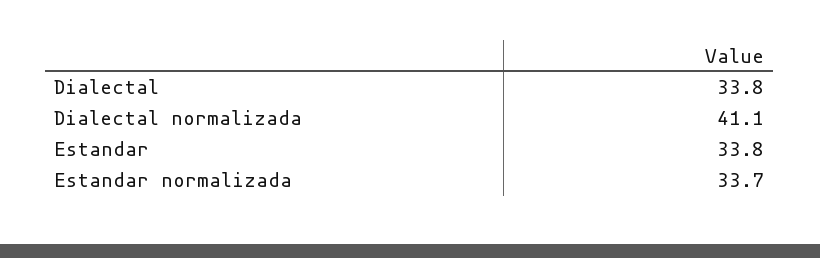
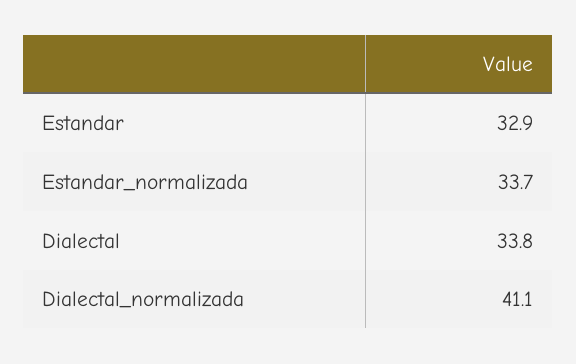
Estandar: 33.8 -> 32.9

